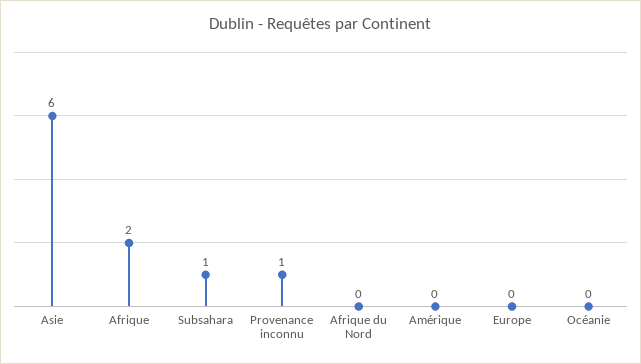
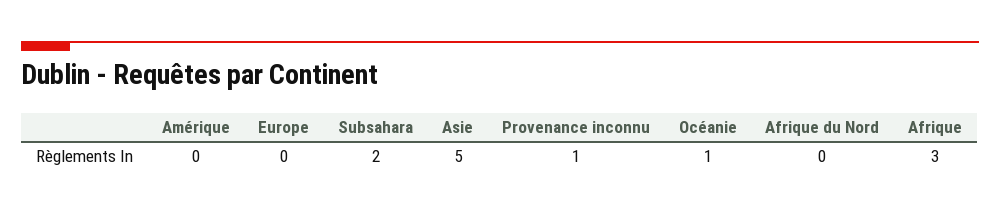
Asie: 6 -> 5
Afrique: 2 -> 3
Subsahara: 1 -> 2
Océanie: 0 -> 1

